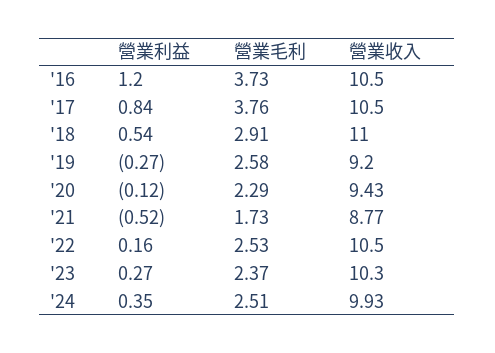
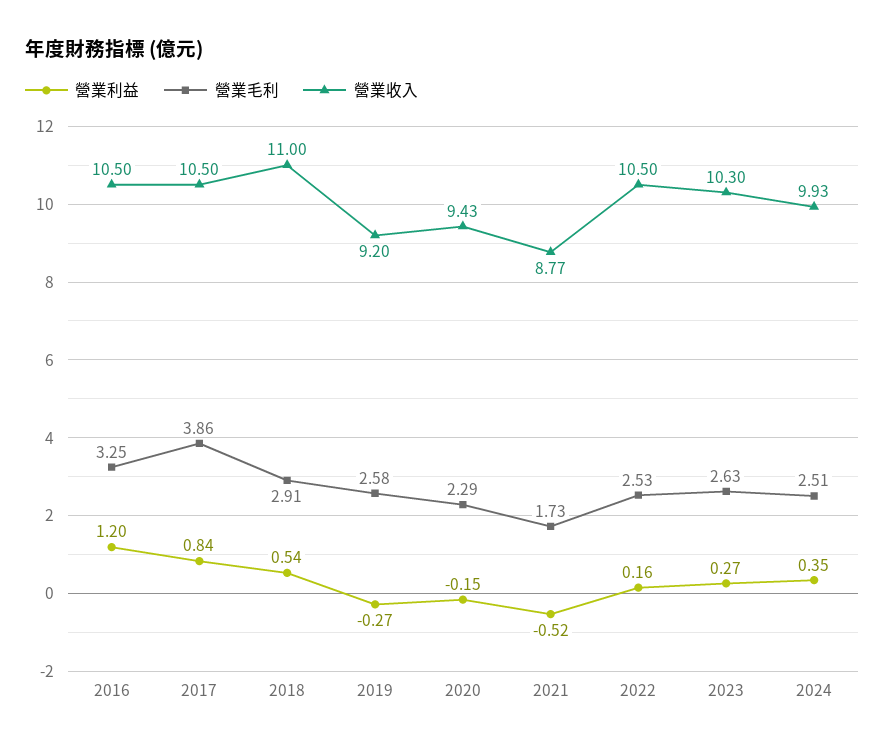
營業毛利, '16: 3.73 -> 3.25
營業毛利, '17: 3.76 -> 3.86
營業利益, '20: -0.12 -> -0.15
營業毛利, '23: 2.37 -> 2.63

